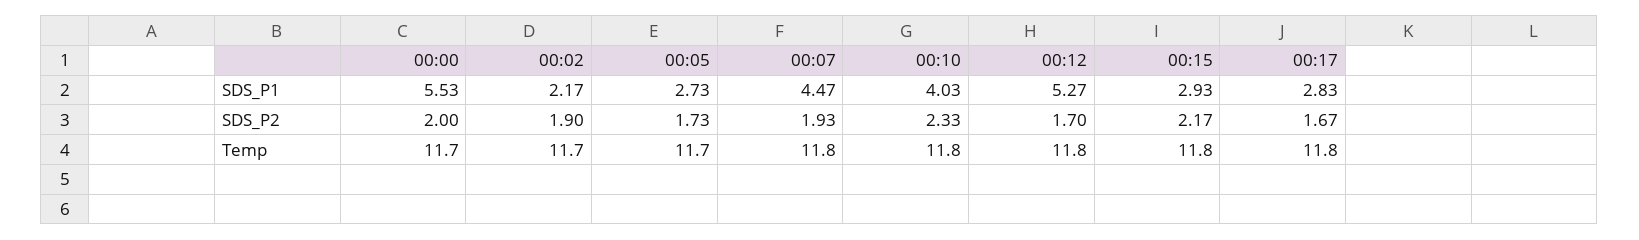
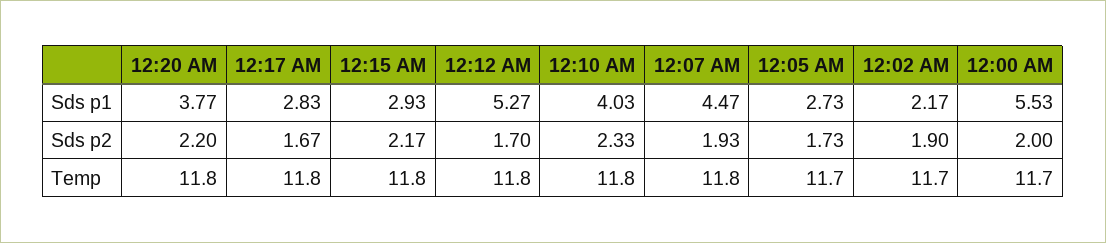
12:20 AM, SDS_P1: none -> 3.77
12:20 AM, SDS_P2: none -> 2.2
12:20 AM, Temp: none -> 11.8

